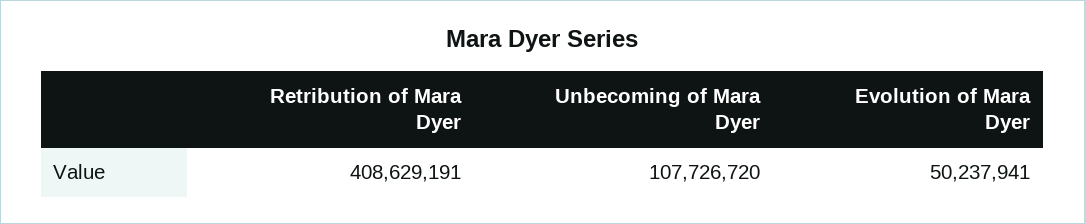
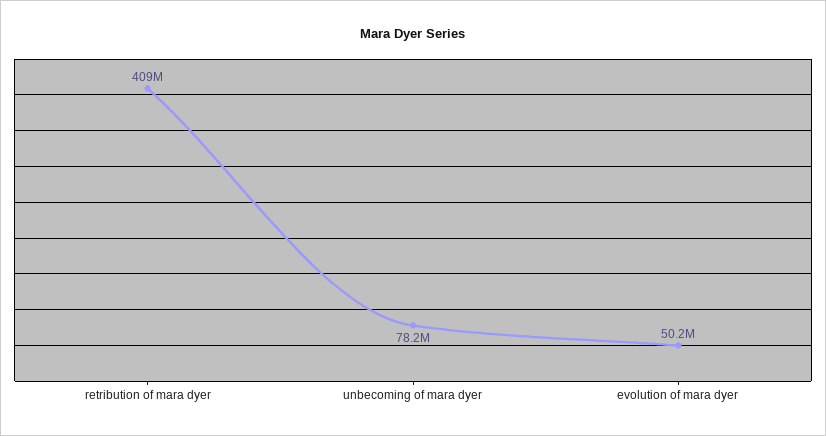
Unbecoming of Mara Dyer: 107726720 -> 78200000

